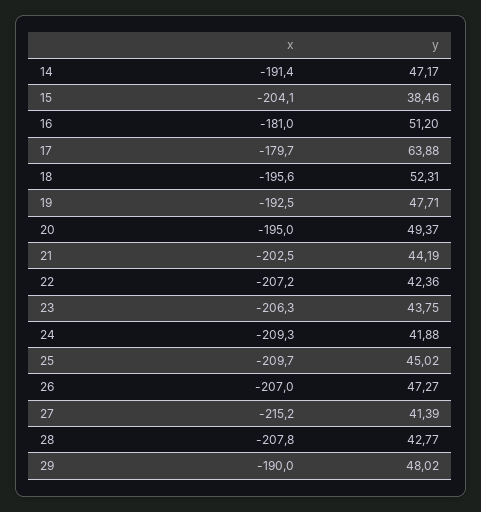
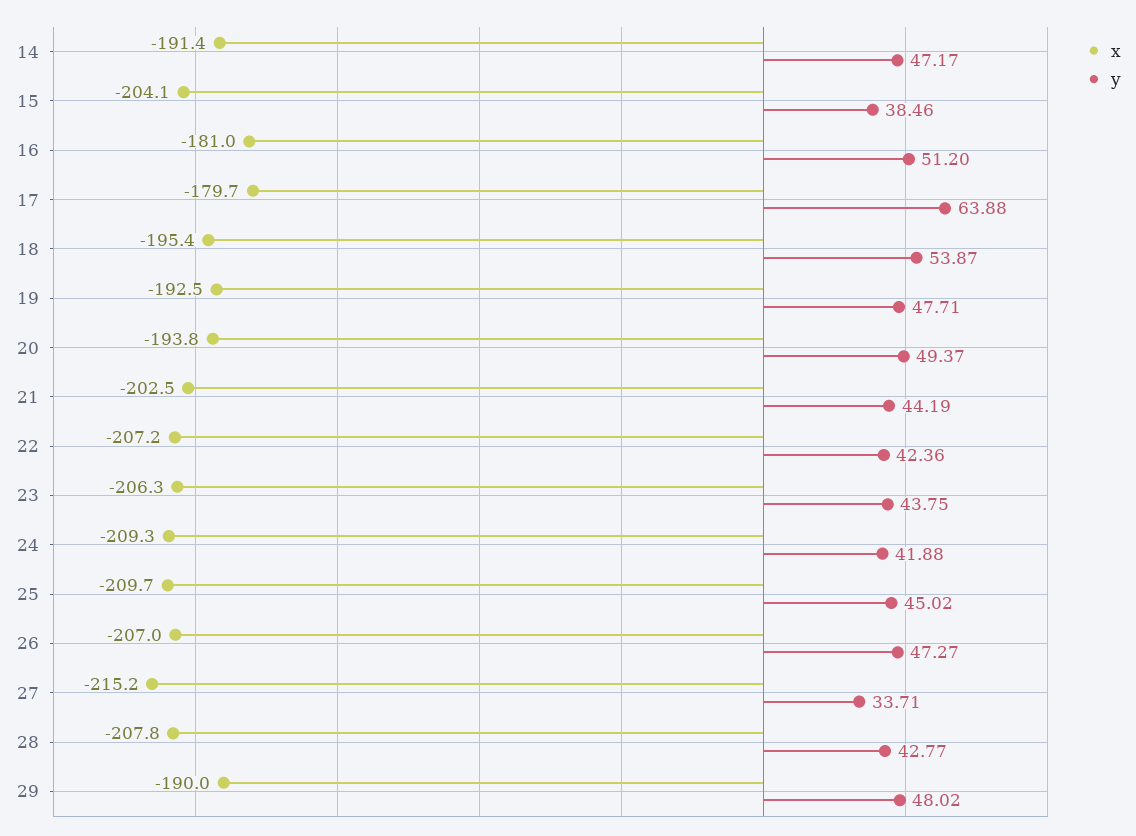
x, 18: -195.6 -> -195.4
y, 18: 52.31 -> 53.87
x, 20: -195 -> -193.8
y, 27: 41.39 -> 33.71

